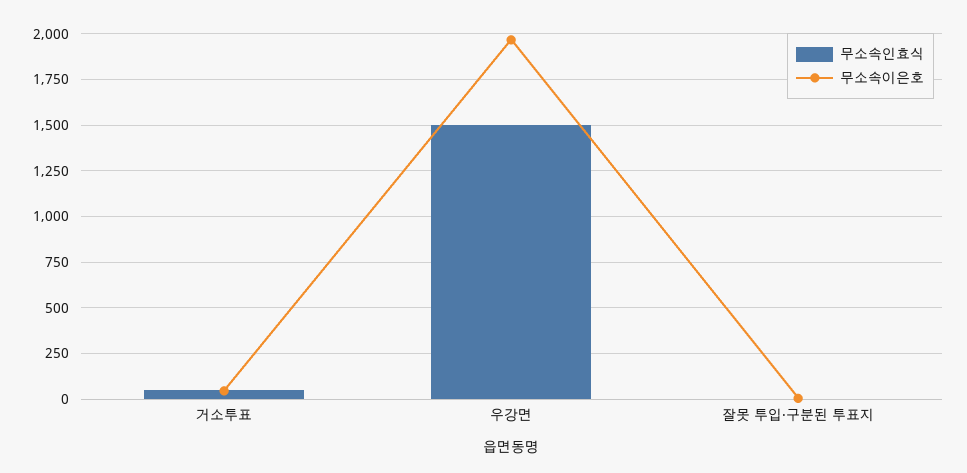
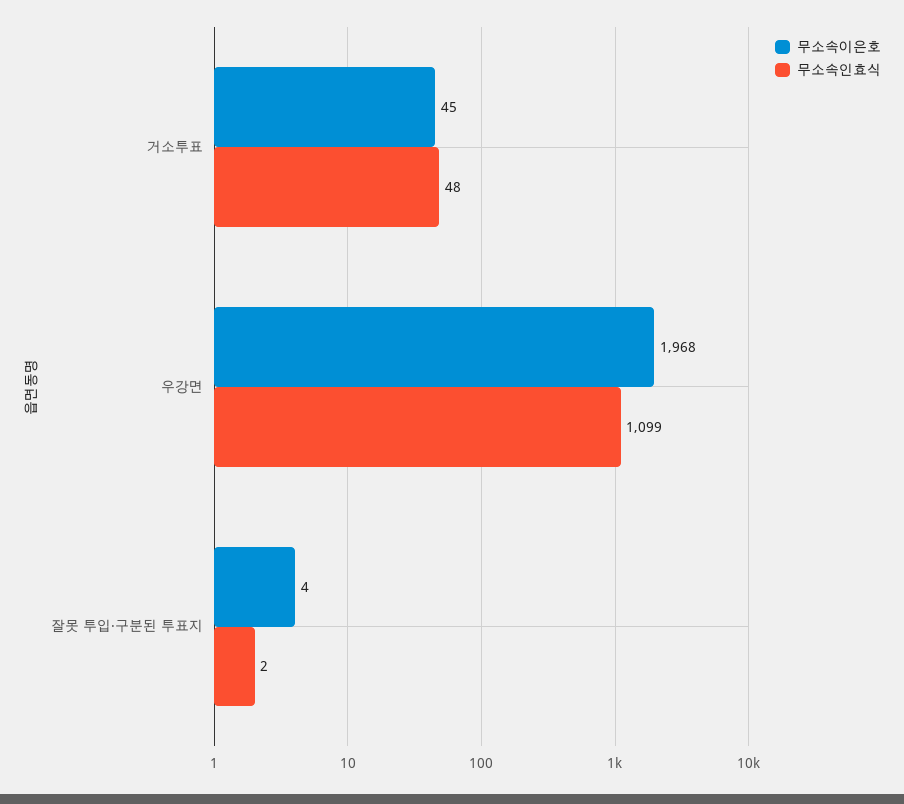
무소속인효식, 우강면: 1500 -> 1099

